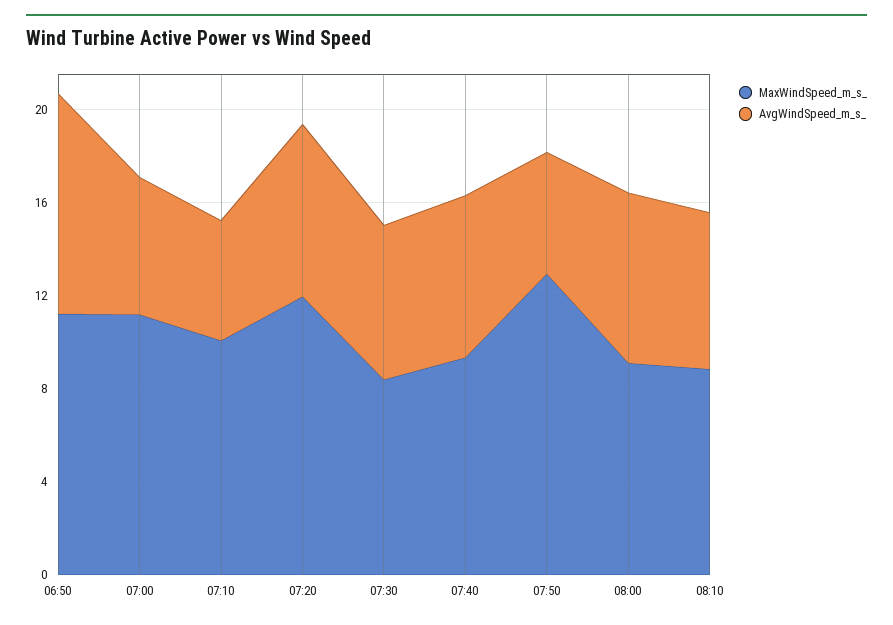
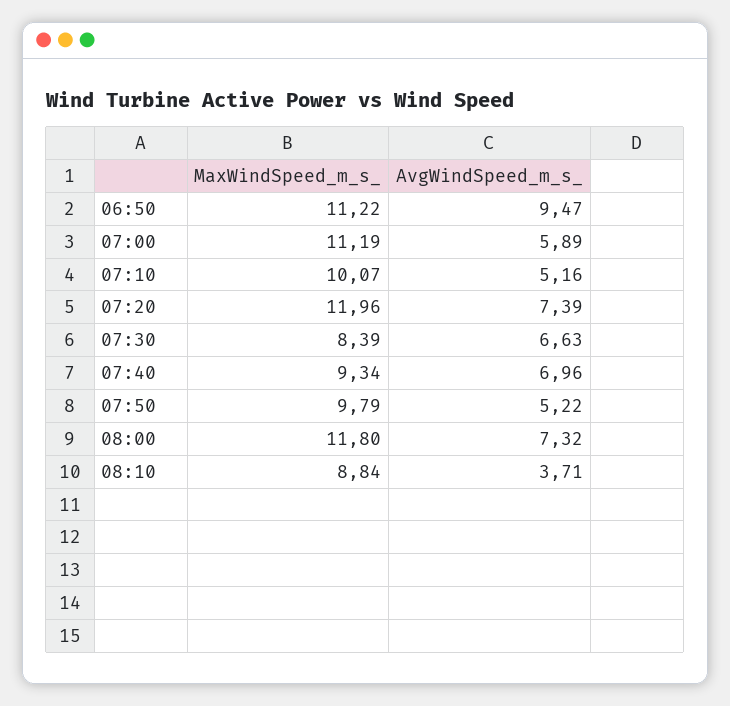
MaxWindSpeed_m_s_, 07:50: 13 -> 9.79
MaxWindSpeed_m_s_, 08:00: 9 -> 11.8
AvgWindSpeed_m_s_, 08:10: 7 -> 3.71

